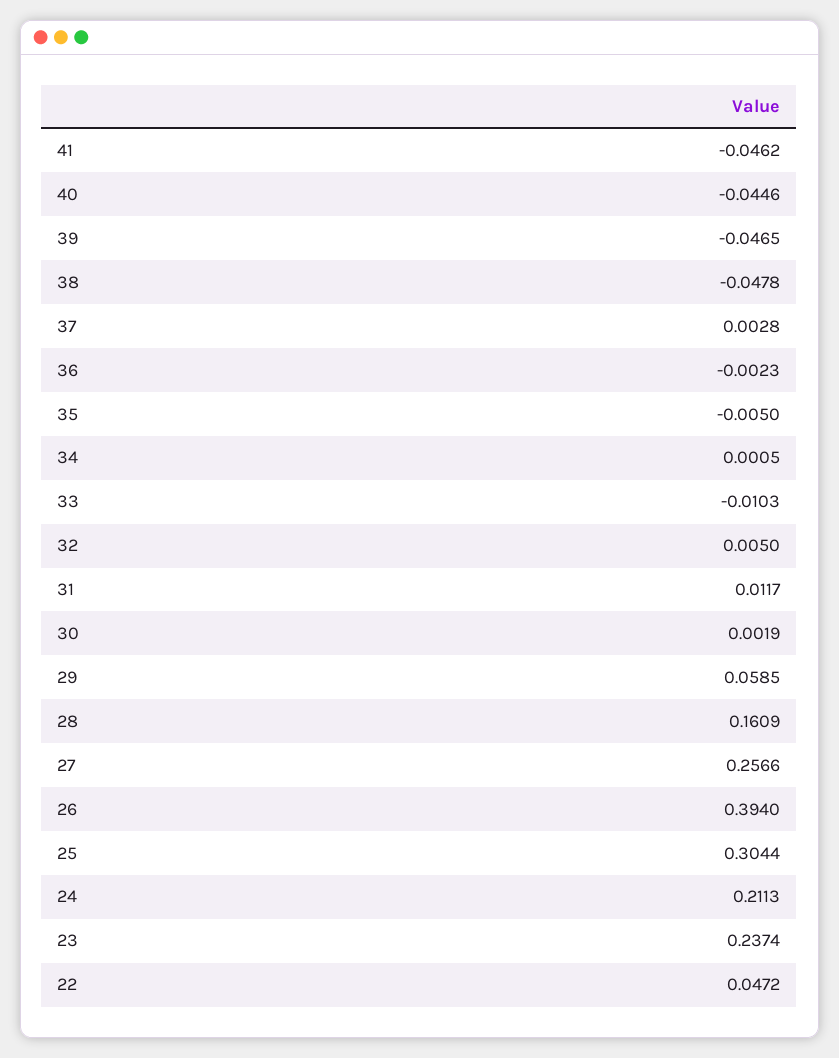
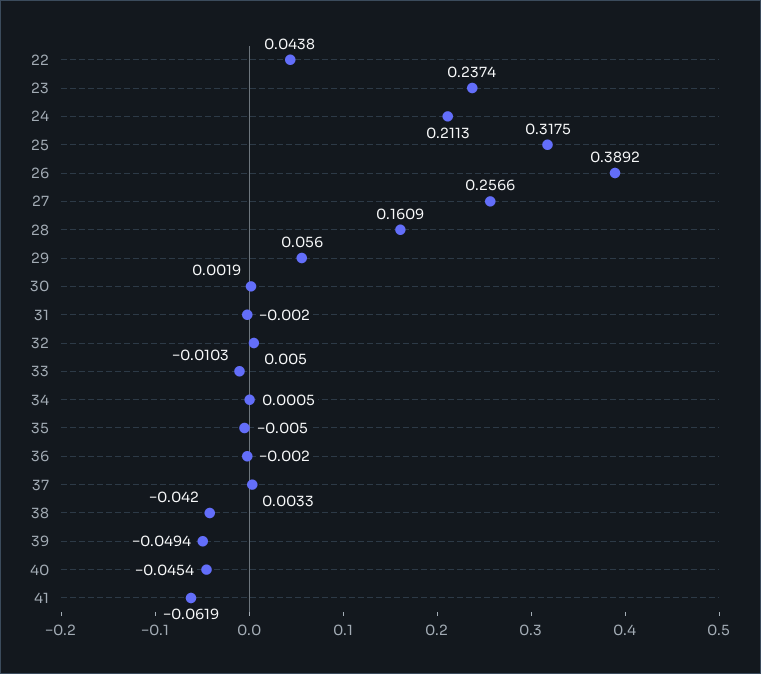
41: -0.0462 -> -0.0619
40: -0.0446 -> -0.0454
39: -0.0465 -> -0.0494
38: -0.0478 -> -0.042
37: 0.0028 -> 0.0033
36: -0.0023 -> -0.002
31: 0.0117 -> -0.002
29: 0.0585 -> 0.056
26: 0.394 -> 0.3892
25: 0.3044 -> 0.3175
22: 0.0472 -> 0.0438

